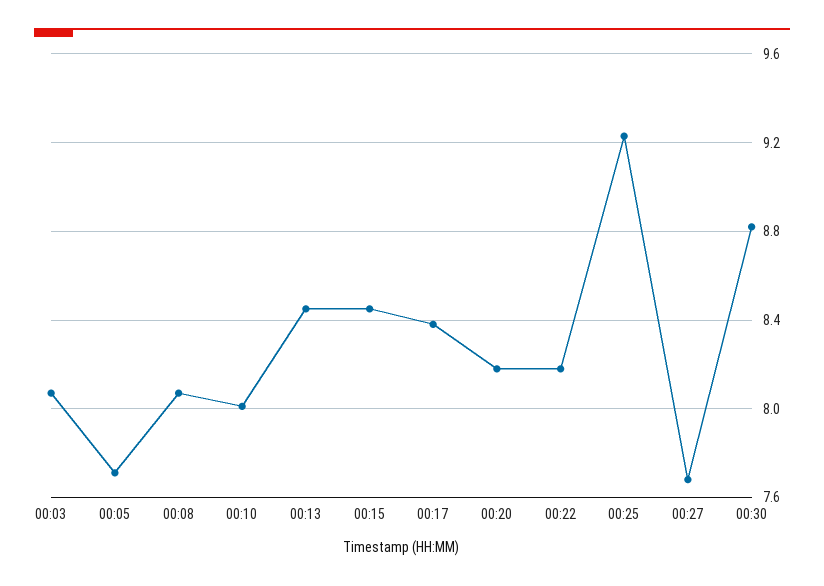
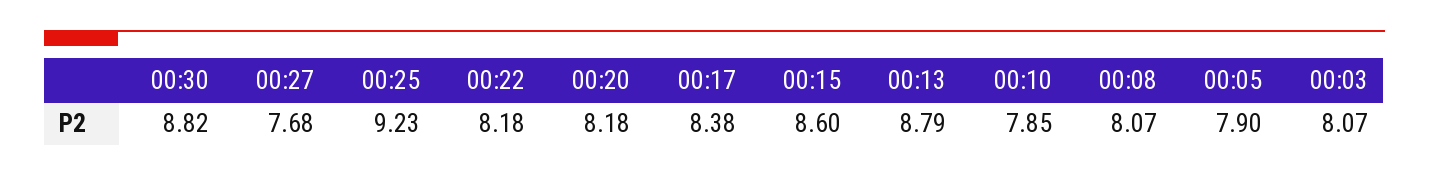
00:05: 7.7 -> 7.9
00:10: 8 -> 7.85
00:13: 8.45 -> 8.79
00:15: 8.45 -> 8.6

